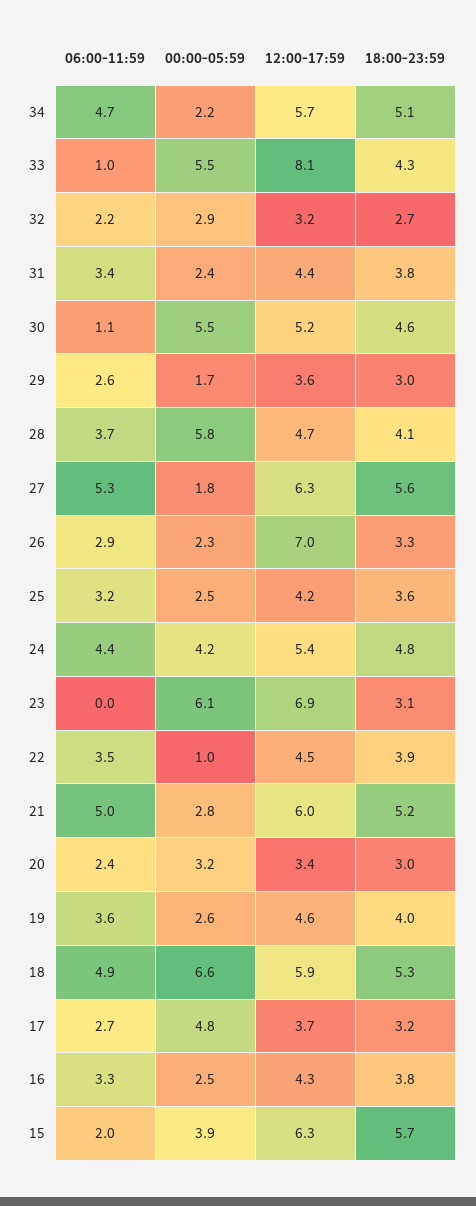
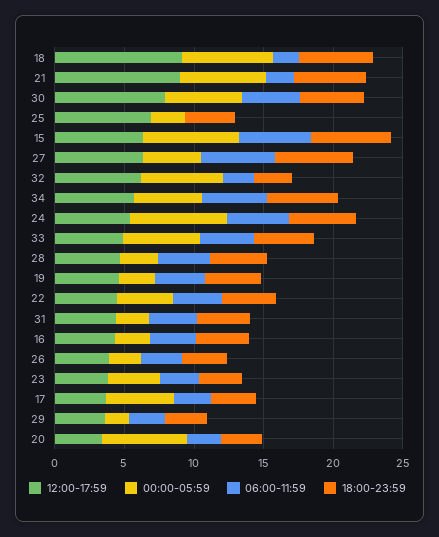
00:00-05:59, 34: 2.2 -> 5
06:00-11:59, 33: 1 -> 4
12:00-17:59, 33: 8.1 -> 5
00:00-05:59, 32: 2.9 -> 6
12:00-17:59, 32: 3.2 -> 6
06:00-11:59, 30: 1.1 -> 4
12:00-17:59, 30: 5.2 -> 8
00:00-05:59, 28: 5.8 -> 3
00:00-05:59, 27: 1.8 -> 4
12:00-17:59, 26: 7 -> 4
06:00-11:59, 25: 3.2 -> 0
12:00-17:59, 25: 4.2 -> 7
00:00-05:59, 24: 4.2 -> 7
06:00-11:59, 23: 0 -> 3
00:00-05:59, 23: 6.1 -> 4
12:00-17:59, 23: 6.9 -> 4
00:00-05:59, 22: 1 -> 4
06:00-11:59, 21: 5 -> 2
00:00-05:59, 21: 2.8 -> 6
12:00-17:59, 21: 6 -> 9
00:00-05:59, 20: 3.2 -> 6
06:00-11:59, 18: 4.9 -> 2
12:00-17:59, 18: 5.9 -> 9
06:00-11:59, 15: 2 -> 5
00:00-05:59, 15: 3.9 -> 7

